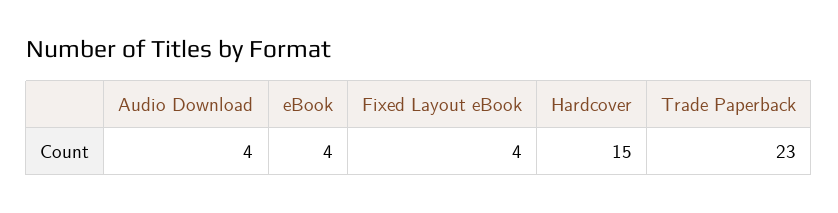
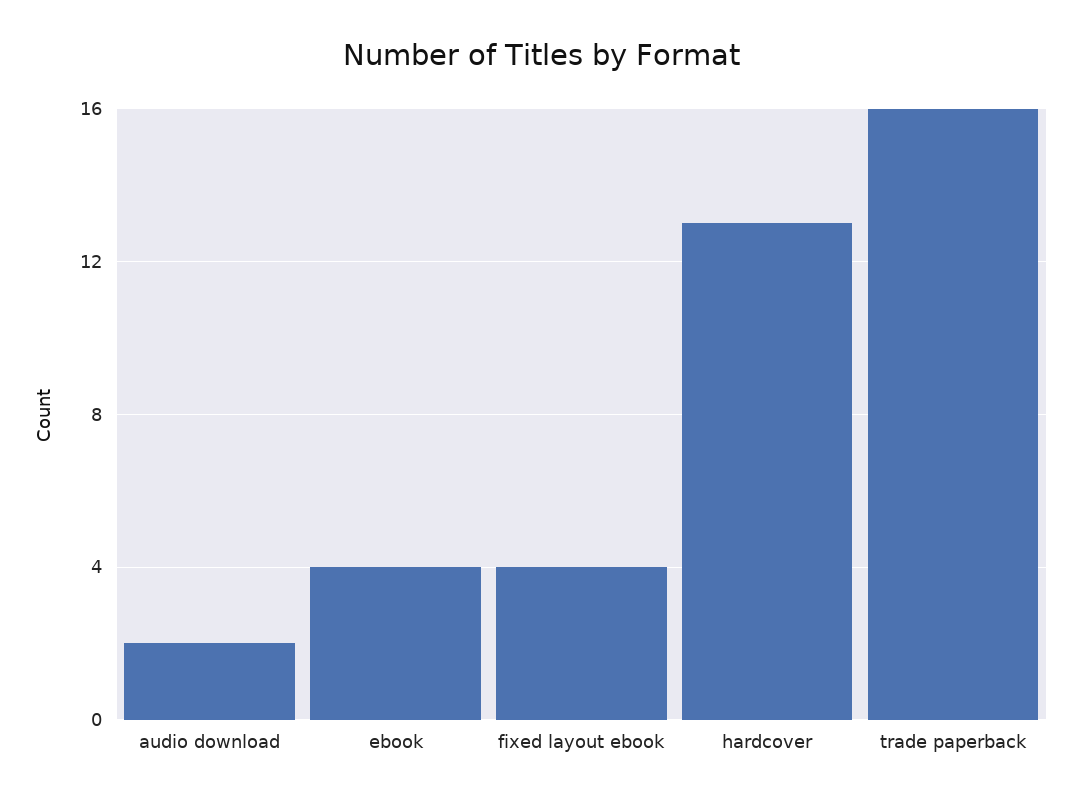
Audio Download: 4 -> 2
Hardcover: 15 -> 13
Trade Paperback: 23 -> 16

